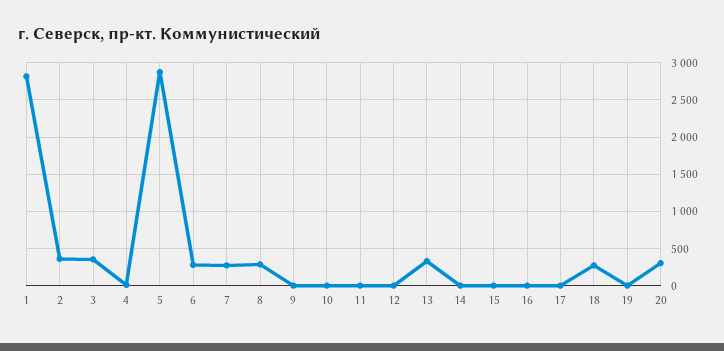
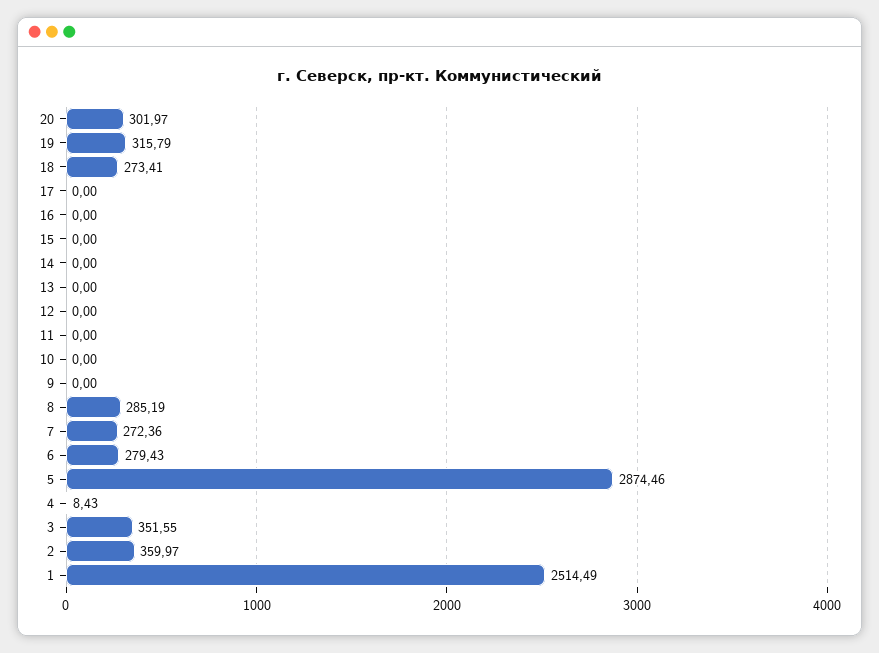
1: 2800 -> 2514.49
13: 300 -> 0
19: 0 -> 315.79

